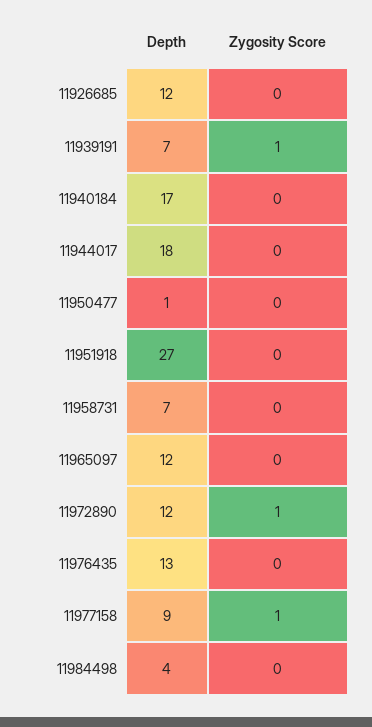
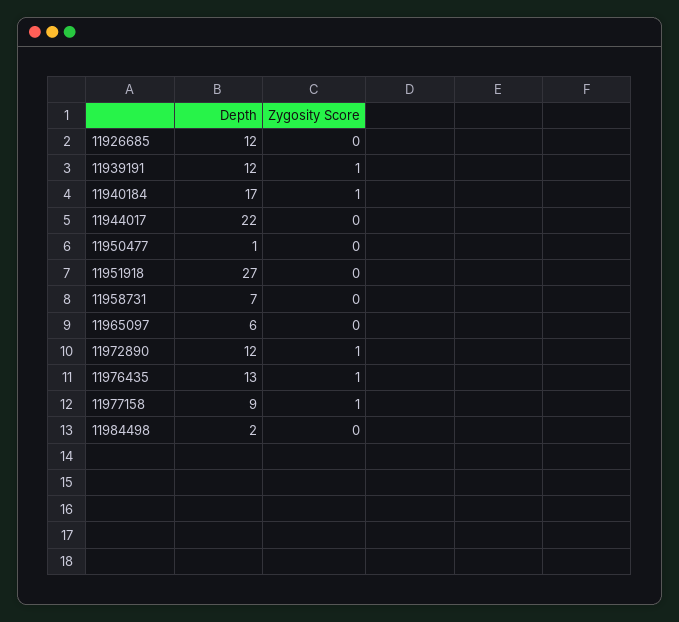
Depth, 11939191: 7 -> 12
Zygosity Score, 11940184: 0 -> 1
Depth, 11944017: 18 -> 22
Depth, 11965097: 12 -> 6
Zygosity Score, 11976435: 0 -> 1
Depth, 11984498: 4 -> 2

